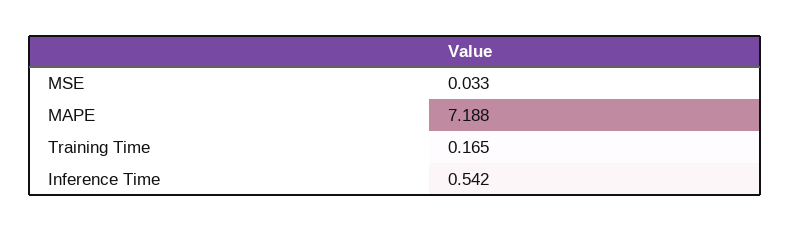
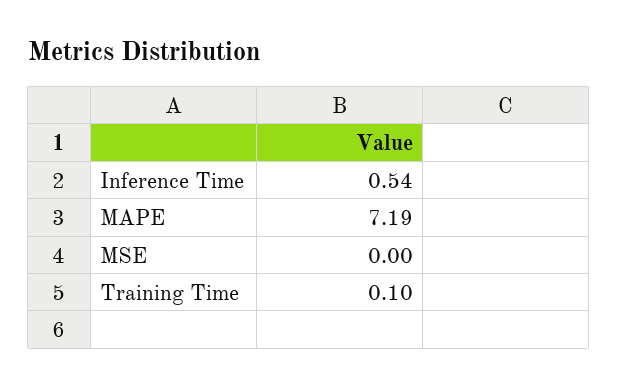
MSE: 0.033 -> 0
Training Time: 0.165 -> 0.1

